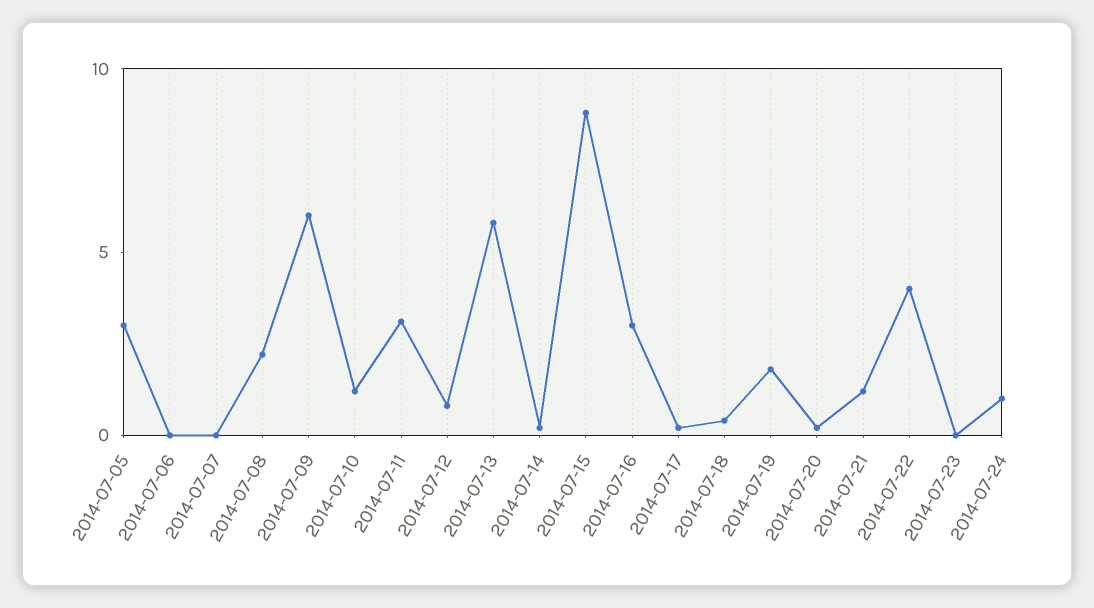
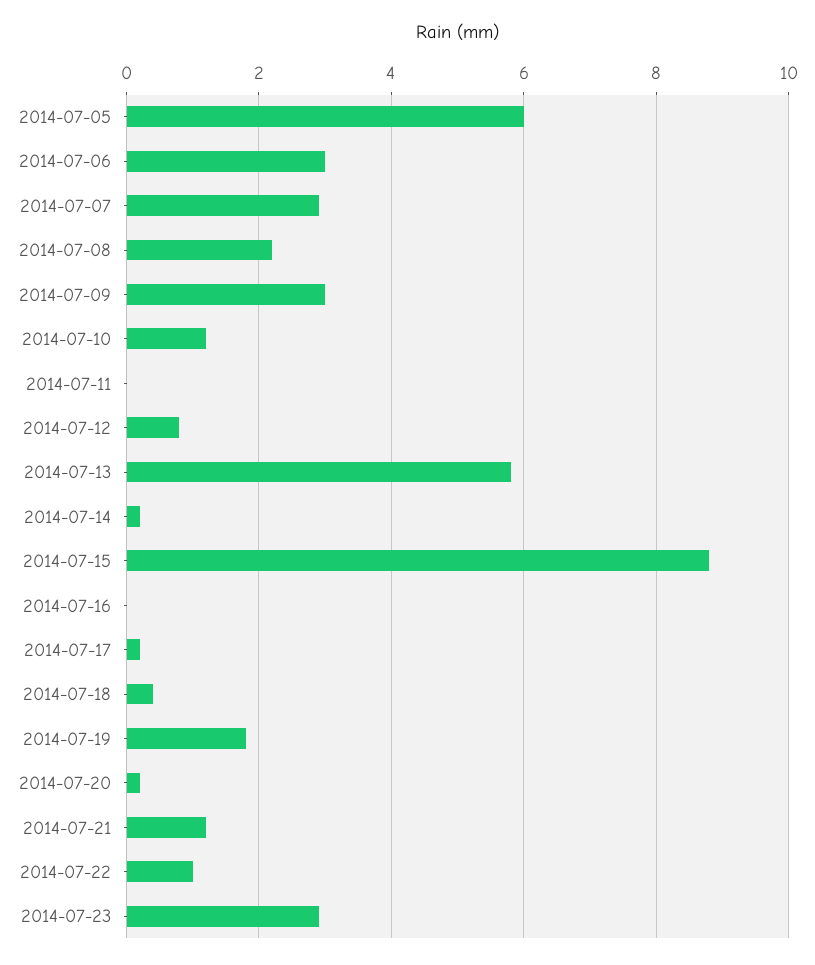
2014-07-05: 3 -> 6
2014-07-06: 0 -> 3
2014-07-07: 0 -> 3
2014-07-09: 6 -> 3
2014-07-11: 3 -> 0
2014-07-16: 3 -> 0
2014-07-22: 4 -> 1
2014-07-23: 0 -> 3
2014-07-24: 1 -> none

